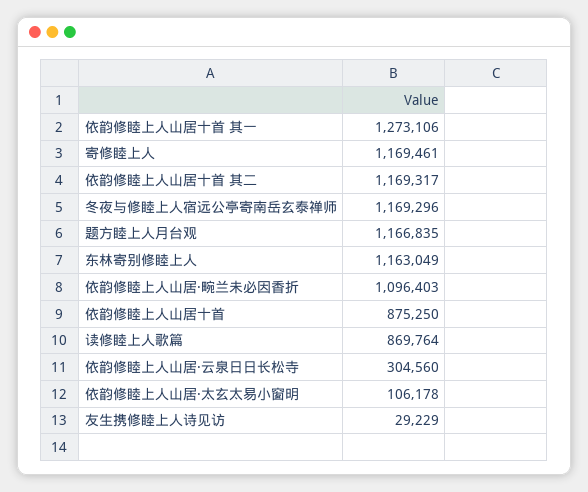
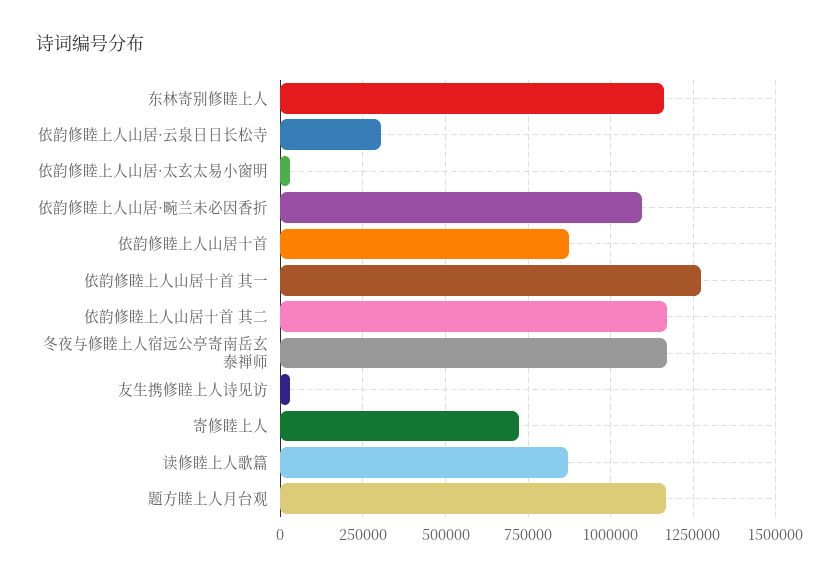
寄修睦上人: 1169461 -> 725000
依韵修睦上人山居·太玄太易小窗明: 106178 -> 25000

